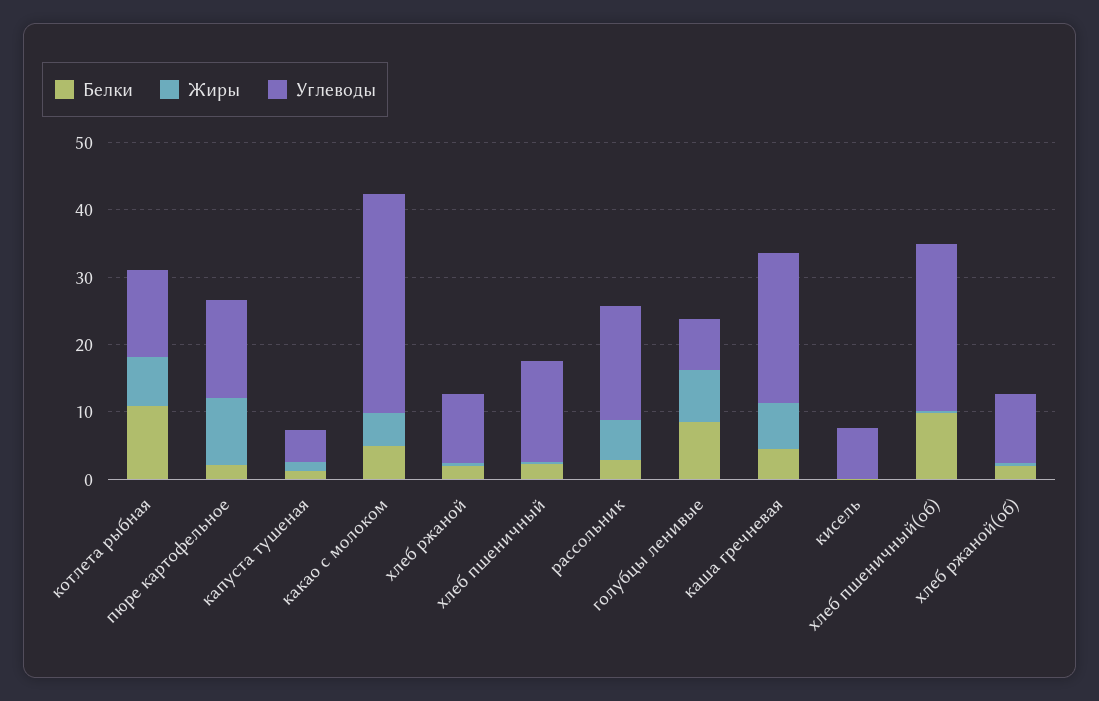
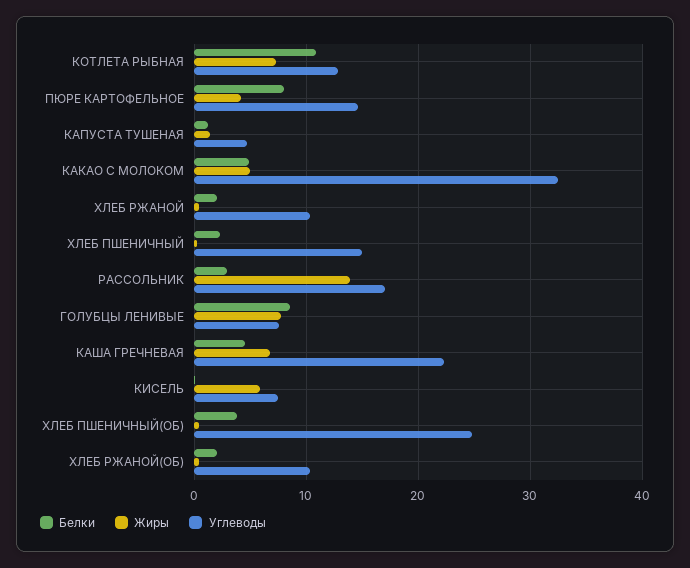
Белки, пюре картофельное: 2 -> 8
Жиры, пюре картофельное: 10 -> 4
Жиры, рассольник: 6 -> 14
Жиры, кисель: 0 -> 6
Белки, хлеб пшеничный(об): 10 -> 4

